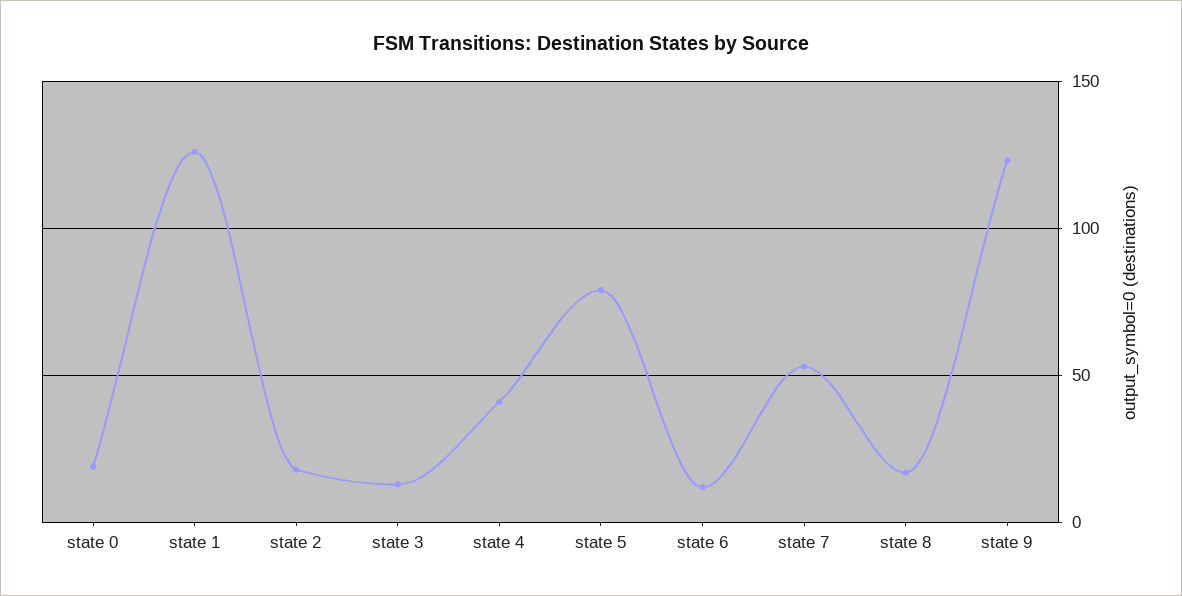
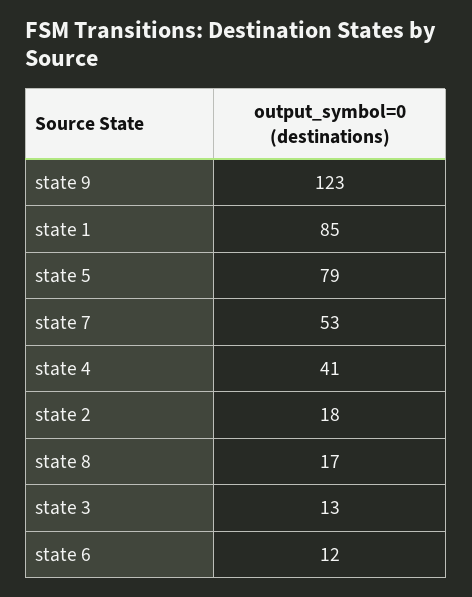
state 0: 20 -> none
state 1: 125 -> 85

